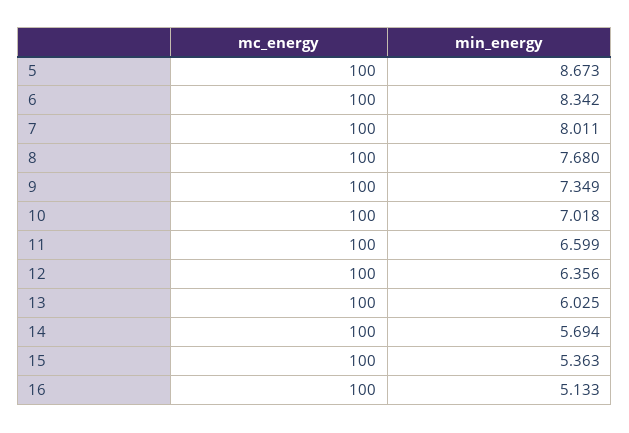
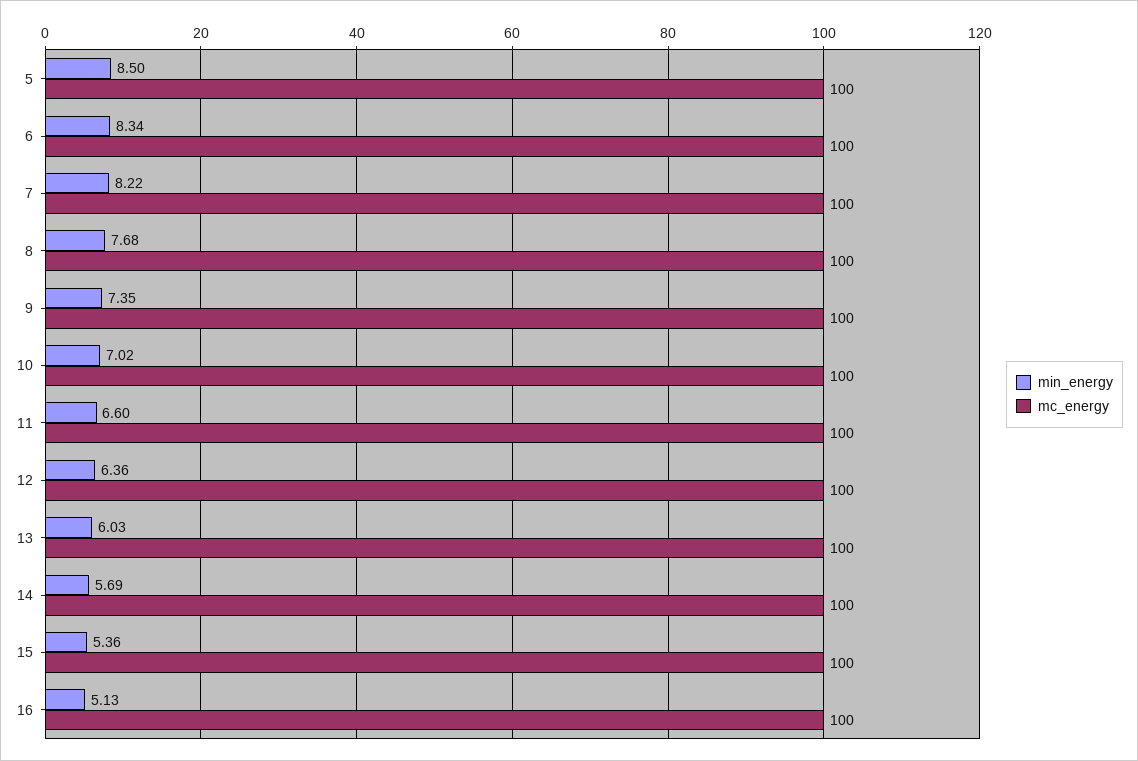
min_energy, 5: 8.673 -> 8.5
min_energy, 7: 8.011 -> 8.22

